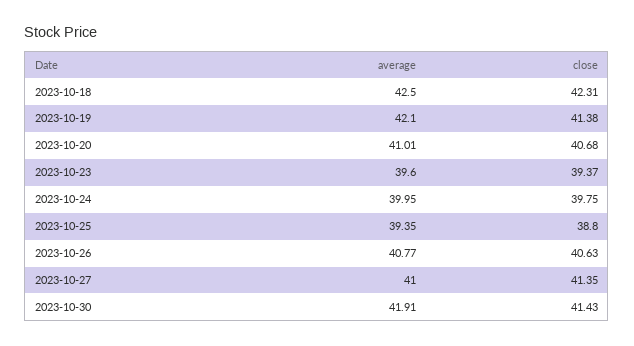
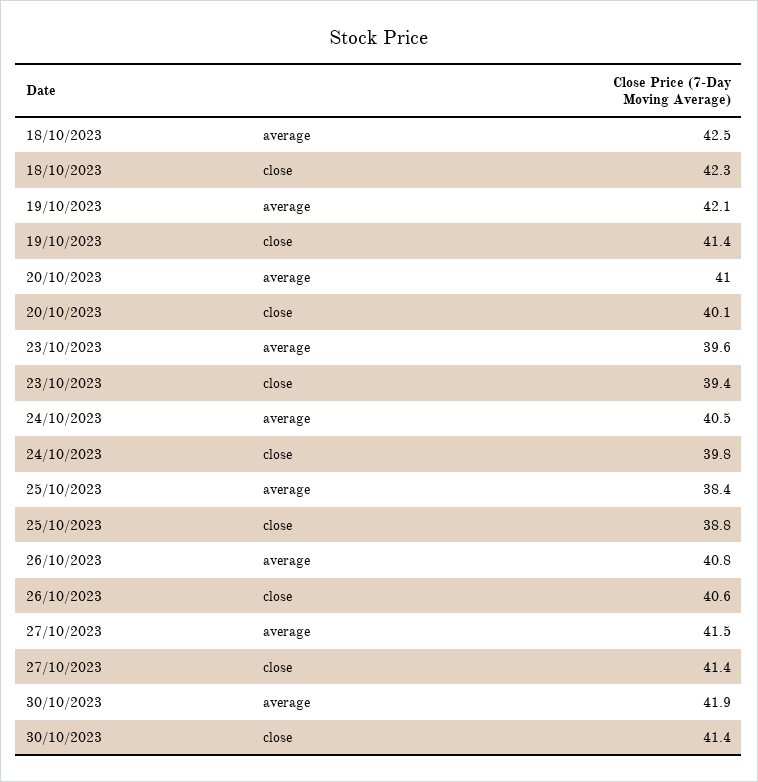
close, 2023-10-20: 40.68 -> 40.1
average, 2023-10-24: 39.95 -> 40.5
average, 2023-10-25: 39.35 -> 38.4
average, 2023-10-27: 41 -> 41.5

